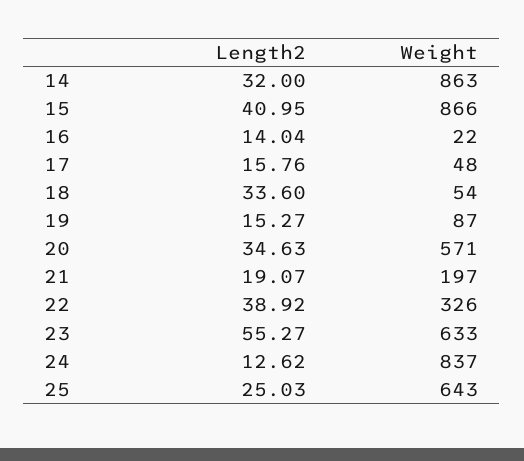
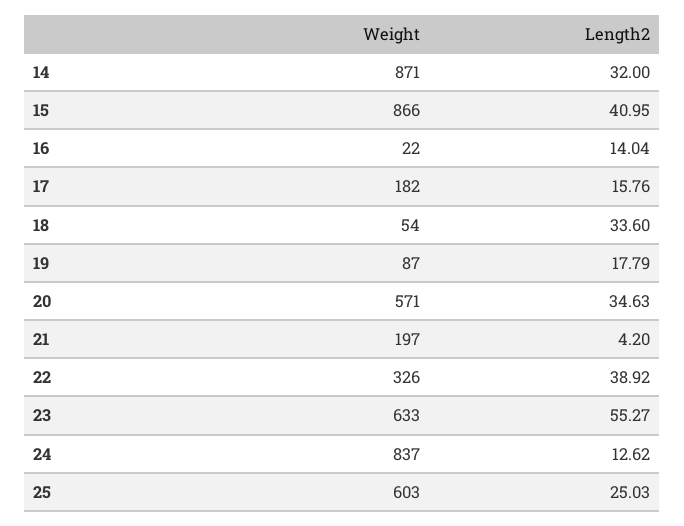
Weight, 14: 863 -> 871
Weight, 17: 48 -> 182
Length2, 19: 15.27 -> 17.79
Length2, 21: 19.07 -> 4.2
Weight, 25: 643 -> 603

